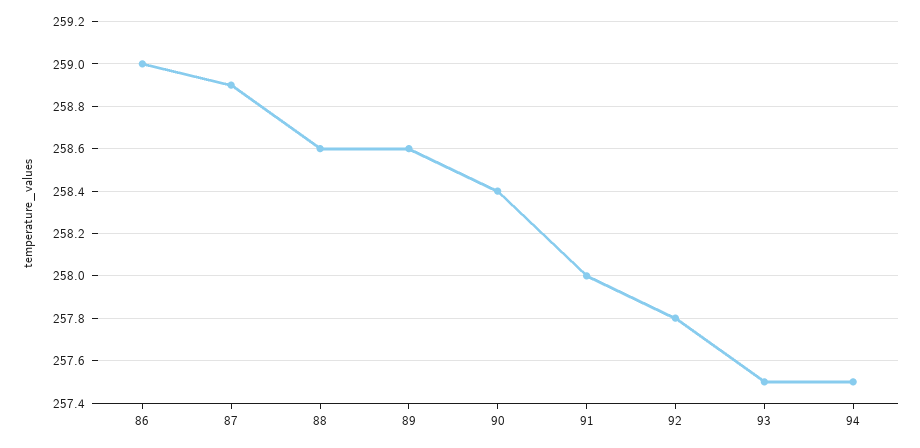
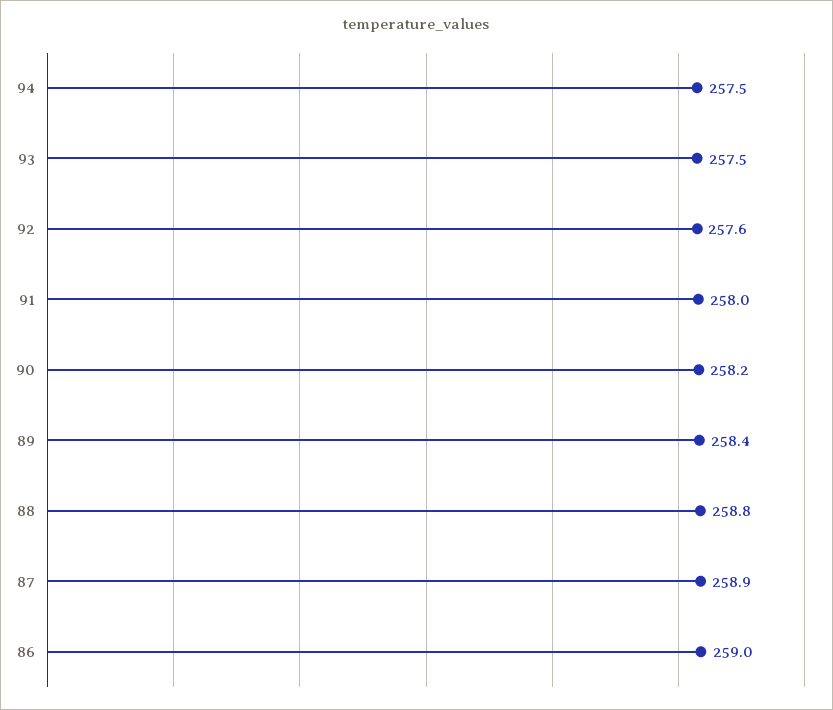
88: 258.6 -> 258.8
89: 258.6 -> 258.4
90: 258.4 -> 258.2
92: 257.8 -> 257.6

